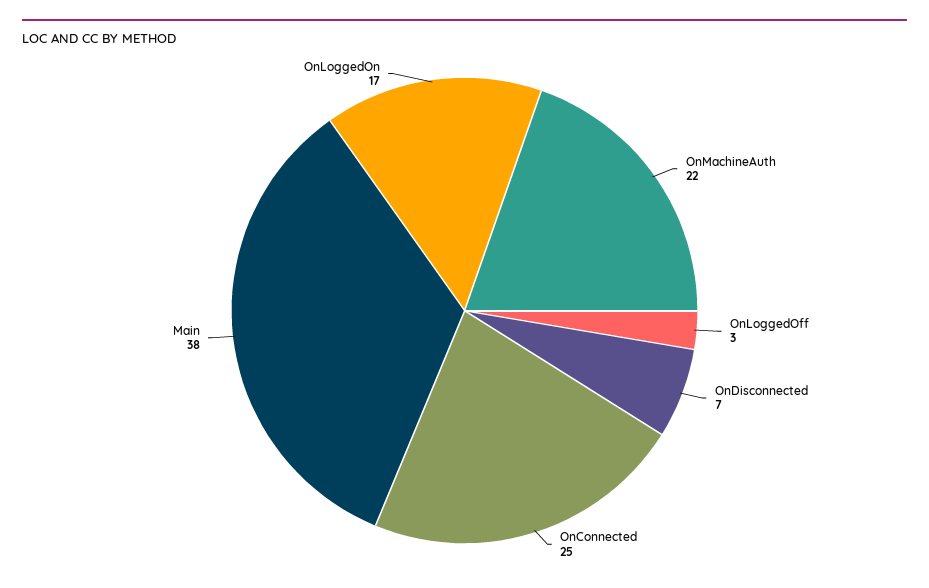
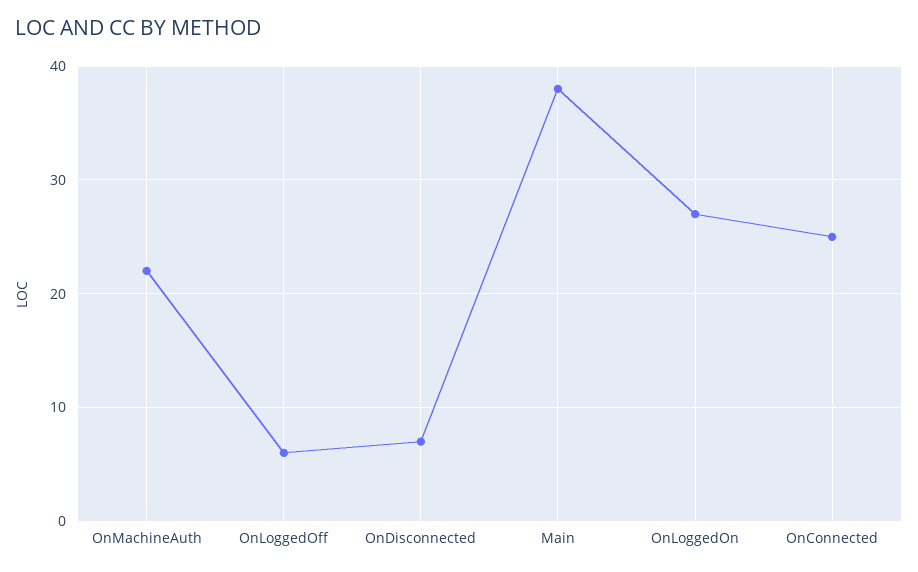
OnLoggedOff: 3 -> 6
OnLoggedOn: 17 -> 27

